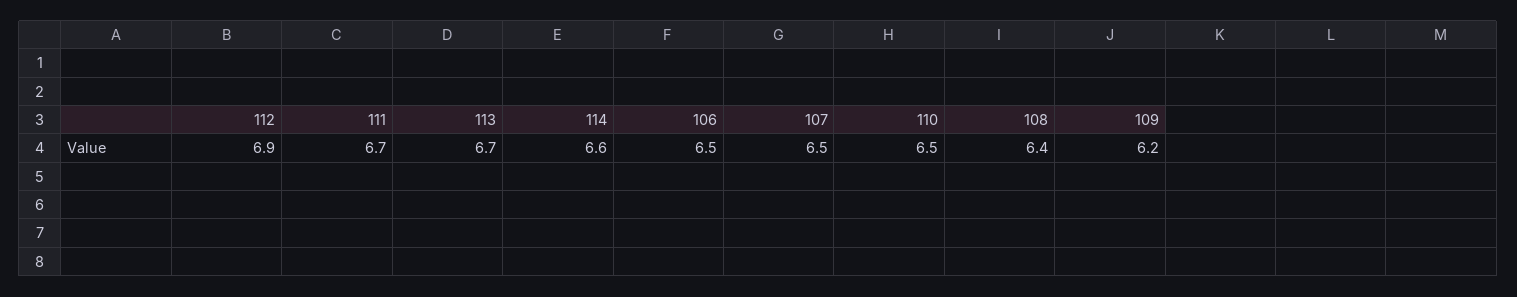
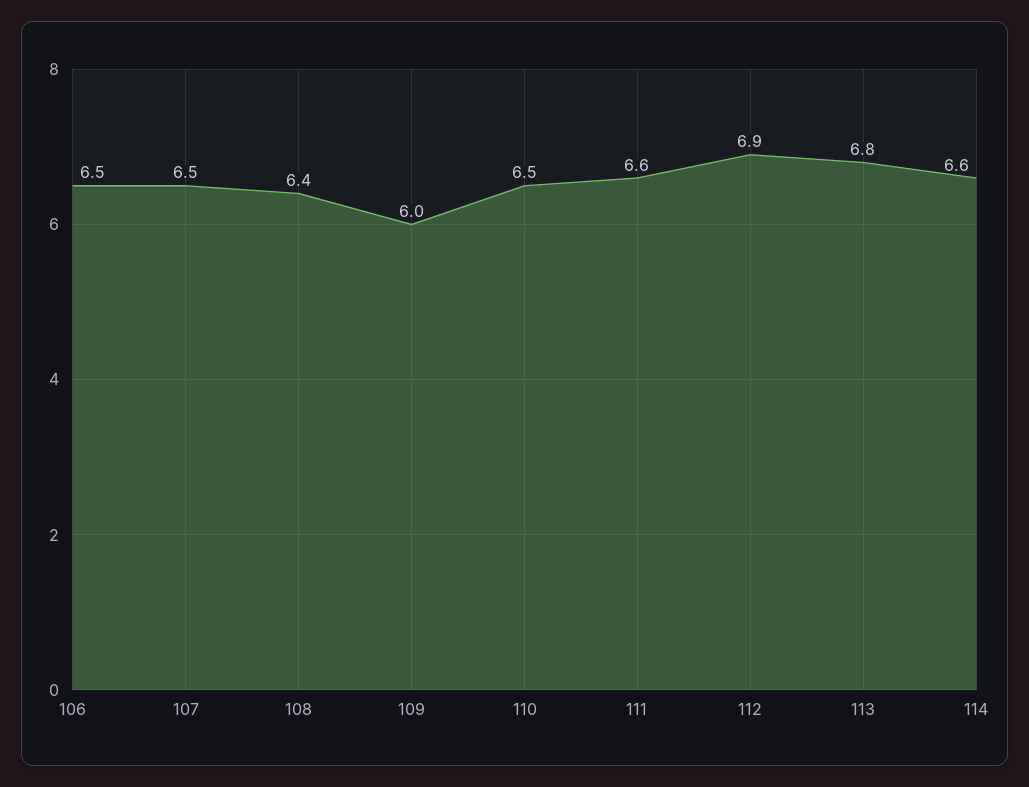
111: 6.7 -> 6.6
113: 6.7 -> 6.8
109: 6.2 -> 6

